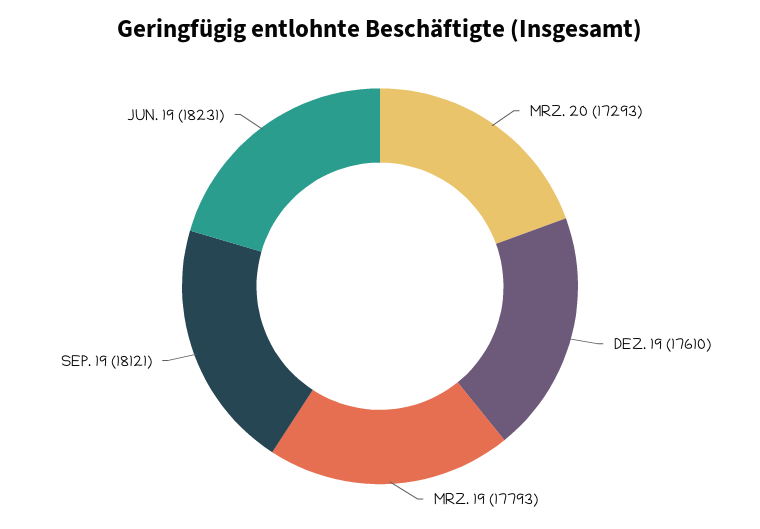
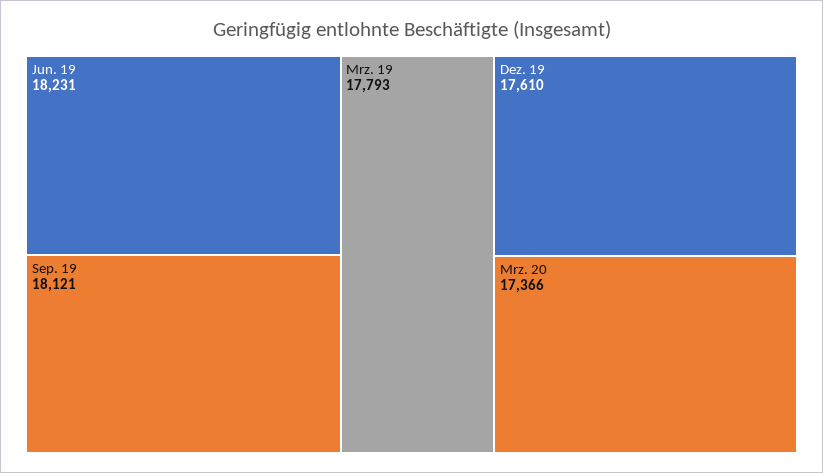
MRZ. 20: 17293 -> 17366

